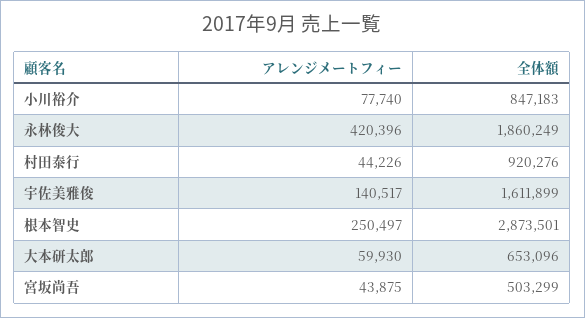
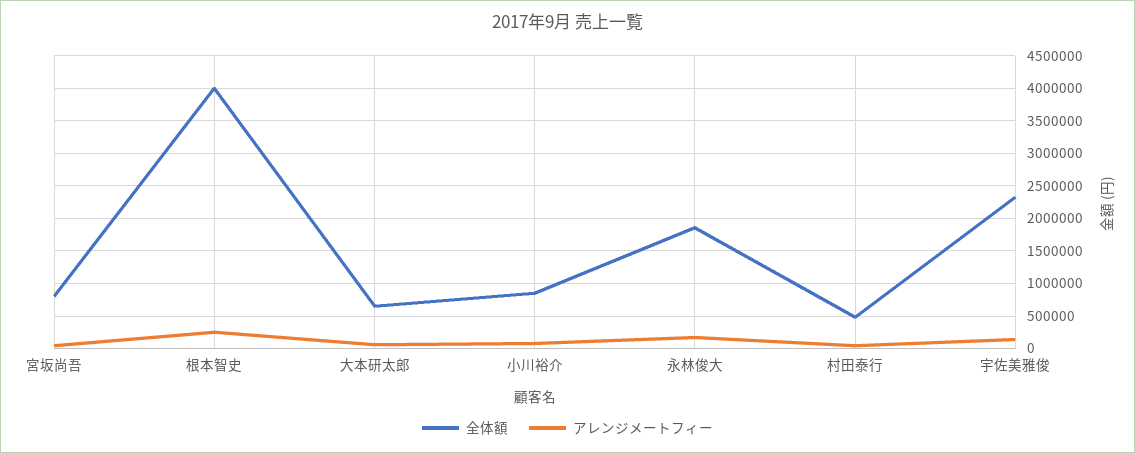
アレンジメートフィー, 永林俊大: 420396 -> 200000
全体額, 村田泰行: 920276 -> 500000
全体額, 宇佐美雅俊: 1611899 -> 2300000
全体額, 根本智史: 2873501 -> 4000000
全体額, 宮坂尚吾: 503299 -> 800000

